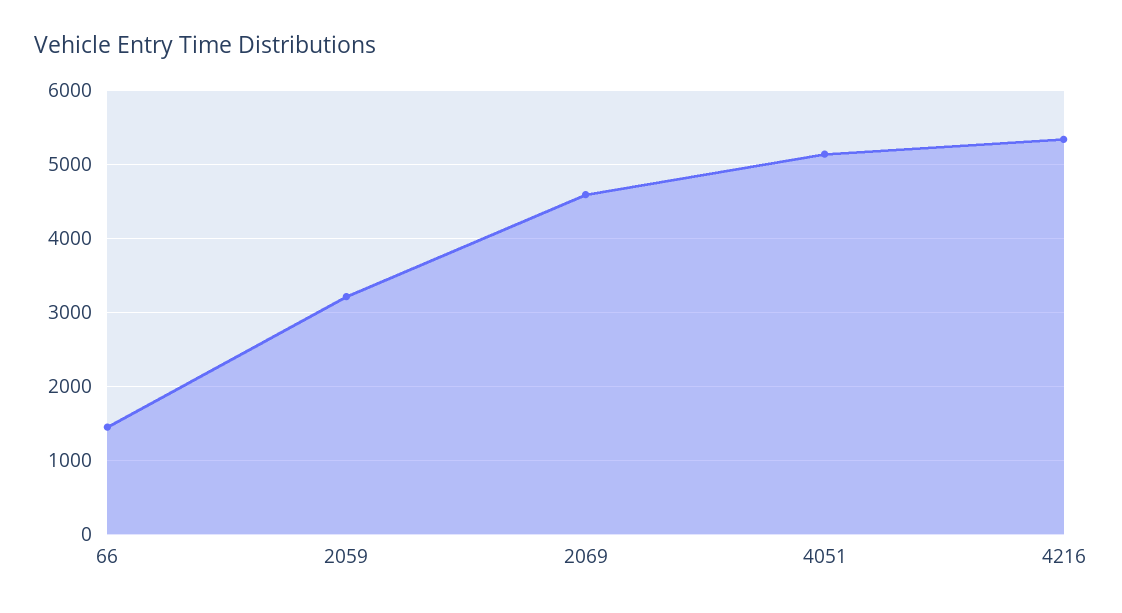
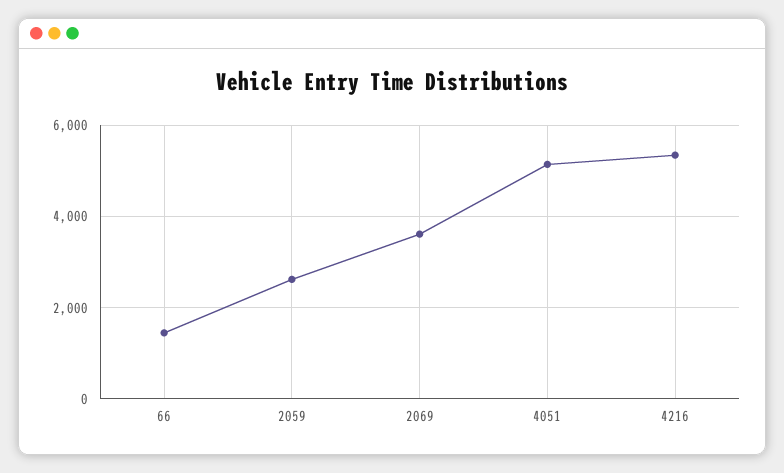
2059: 3200 -> 2600
2069: 4600 -> 3600

